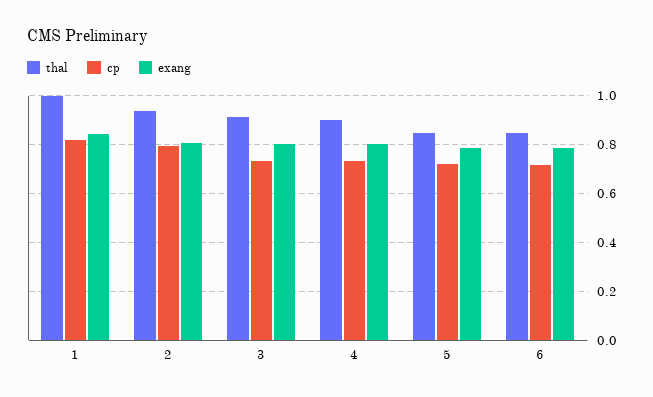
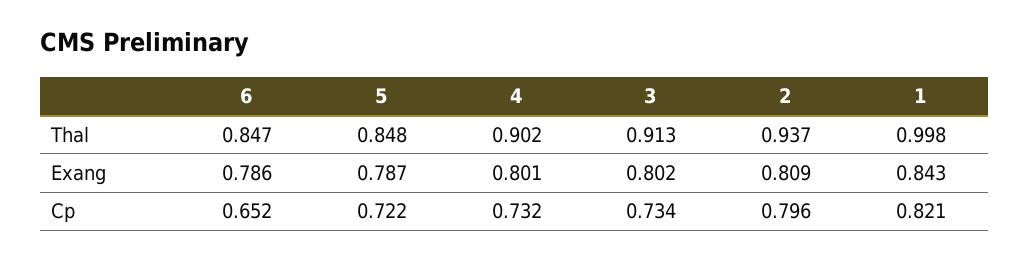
cp, 6: 0.725 -> 0.652

